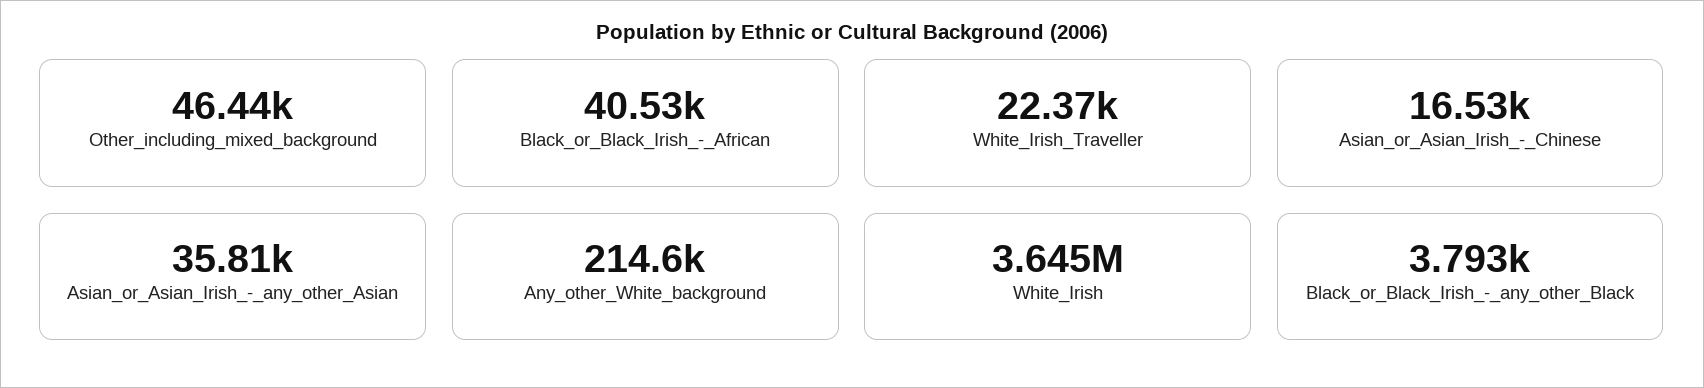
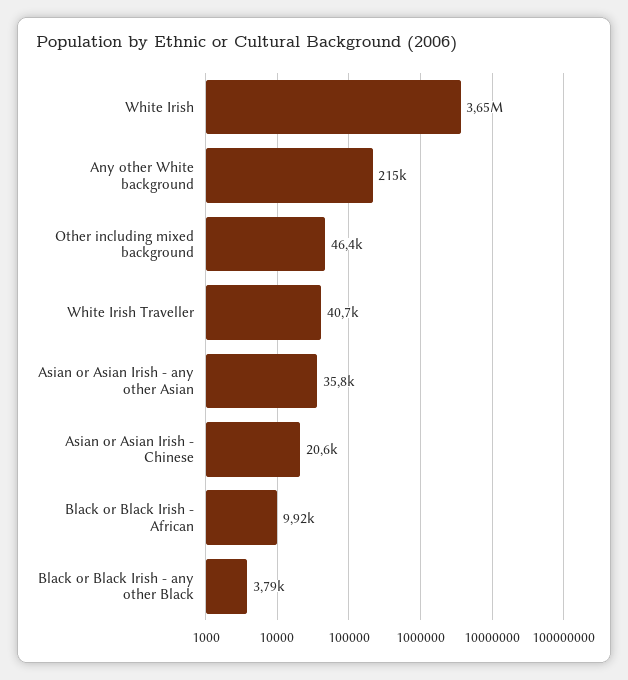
Black_or_Black_Irish_-_African: 40530 -> 9920
White_Irish_Traveller: 22370 -> 40700
Asian_or_Asian_Irish_-_Chinese: 16530 -> 20600

